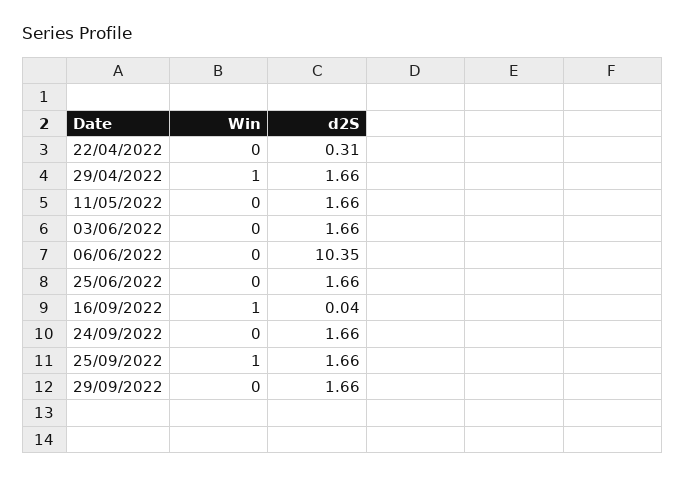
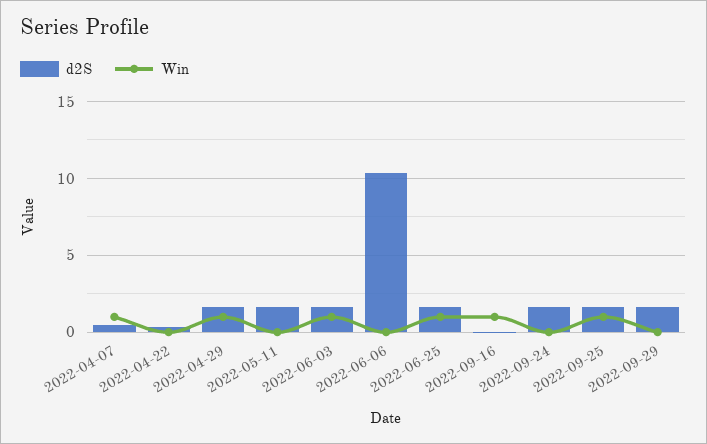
Win, 03/06/2022: 0 -> 1
Win, 25/06/2022: 0 -> 1
d2S, 2022-04-07: none -> 0.5
Win, 2022-04-07: none -> 1

